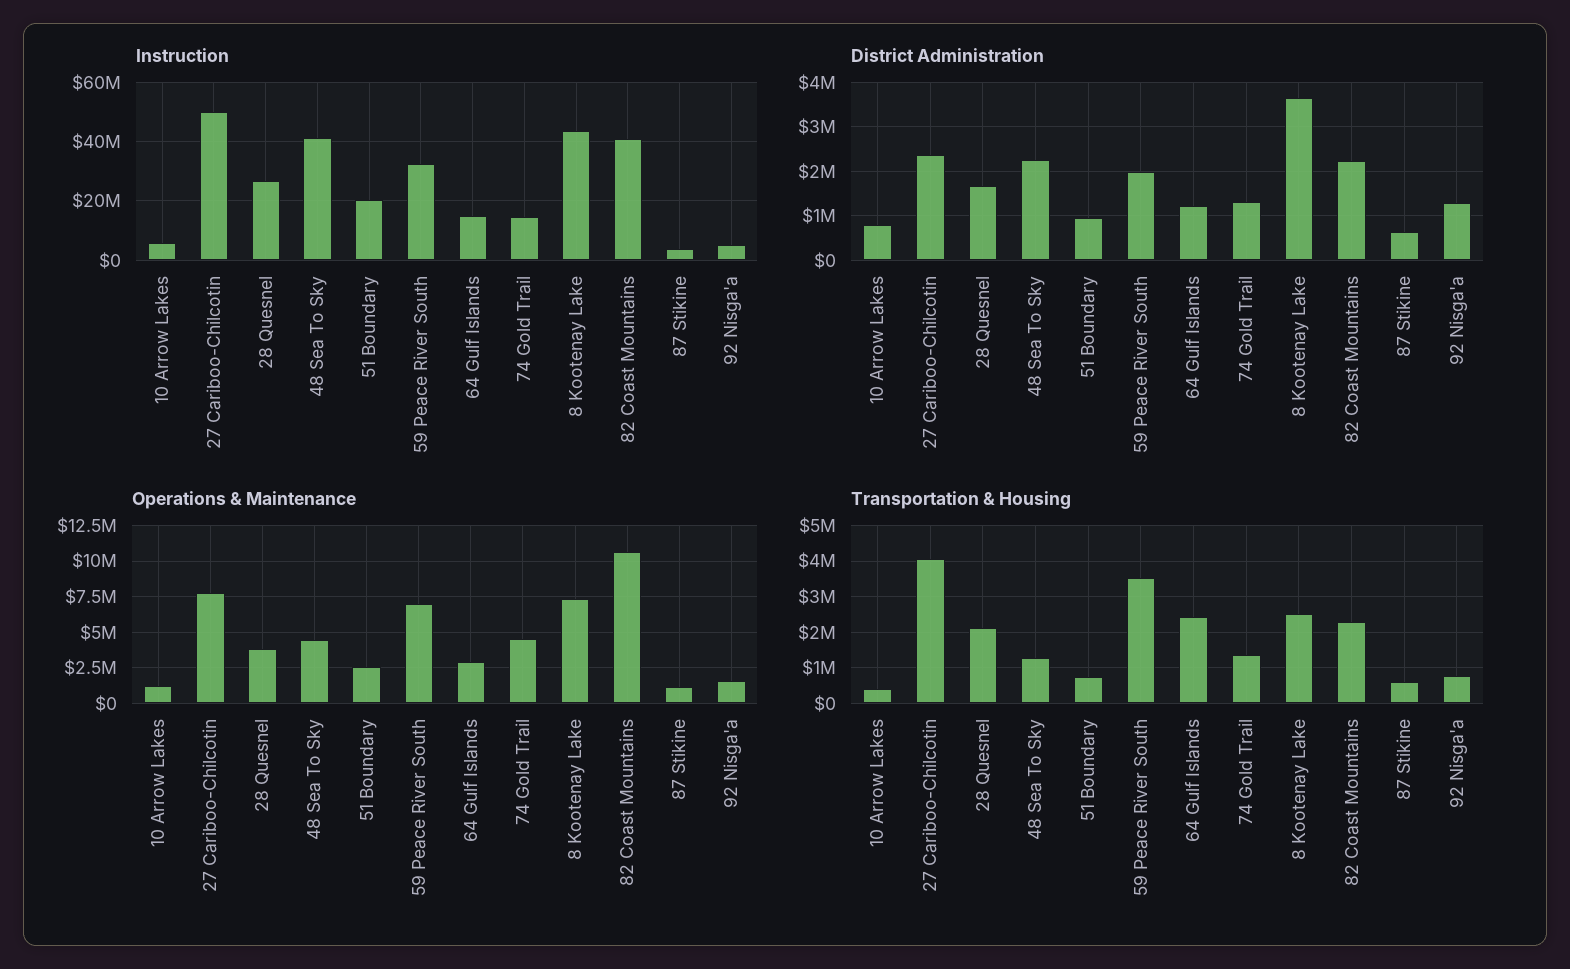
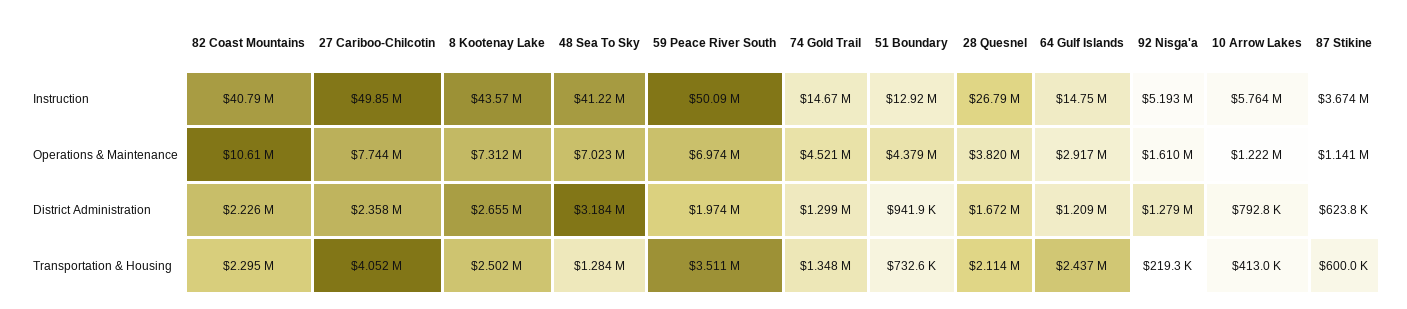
Instruction, 51 Boundary: 20000000 -> 12920000
Instruction, 59 Peace River South: 32500000 -> 50090000
District Administration, 48 Sea To Sky: 2200000 -> 3184000
District Administration, 8 Kootenay Lake: 3600000 -> 2655000
Operations & Maintenance, 48 Sea To Sky: 4500000 -> 7023000
Operations & Maintenance, 51 Boundary: 2500000 -> 4379000
Transportation & Housing, 92 Nisga'a: 800000 -> 219300

